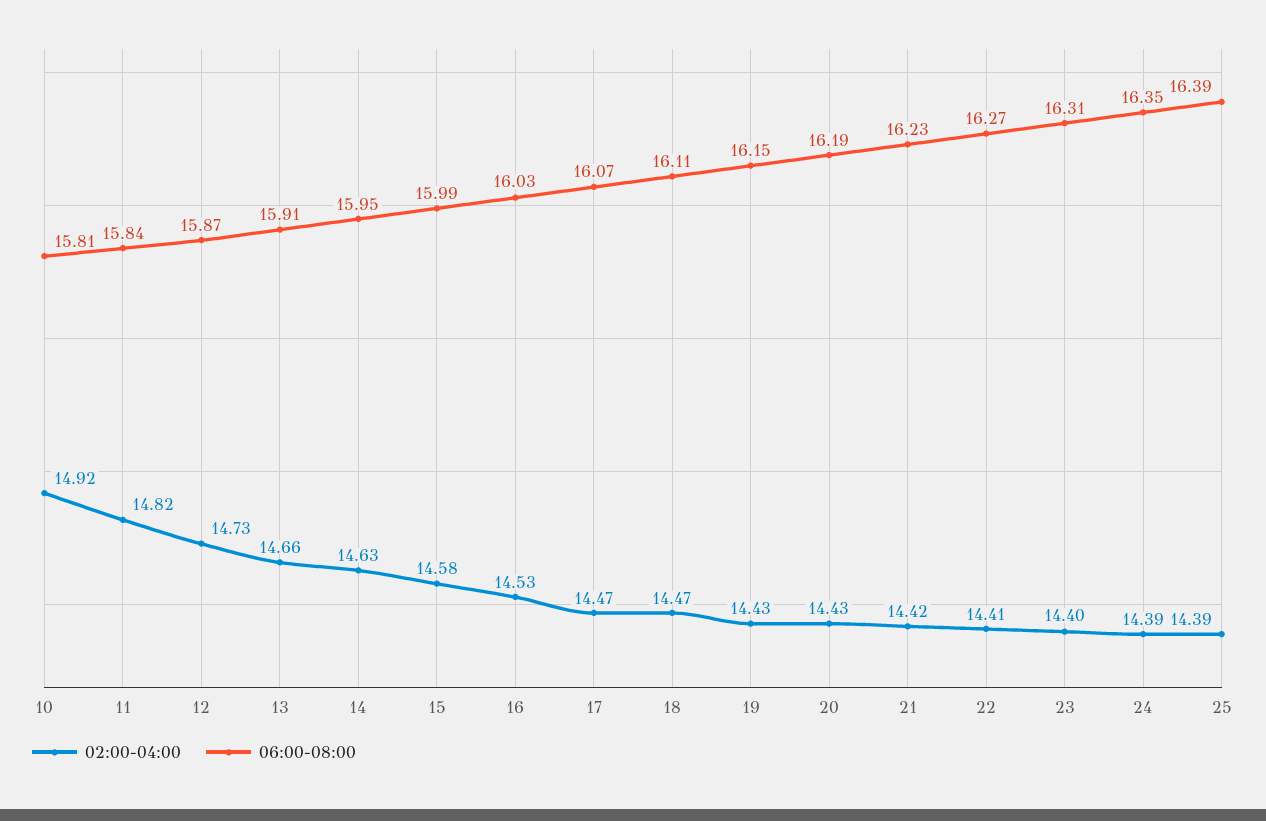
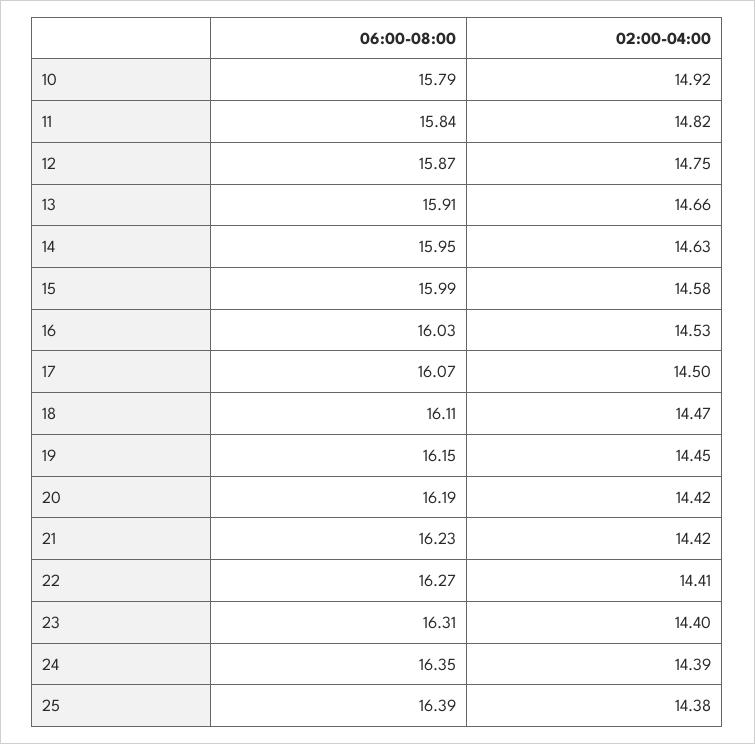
06:00-08:00, 10: 15.81 -> 15.79
02:00-04:00, 12: 14.73 -> 14.75
02:00-04:00, 17: 14.47 -> 14.5
02:00-04:00, 19: 14.43 -> 14.45
02:00-04:00, 20: 14.43 -> 14.42
02:00-04:00, 25: 14.39 -> 14.38

